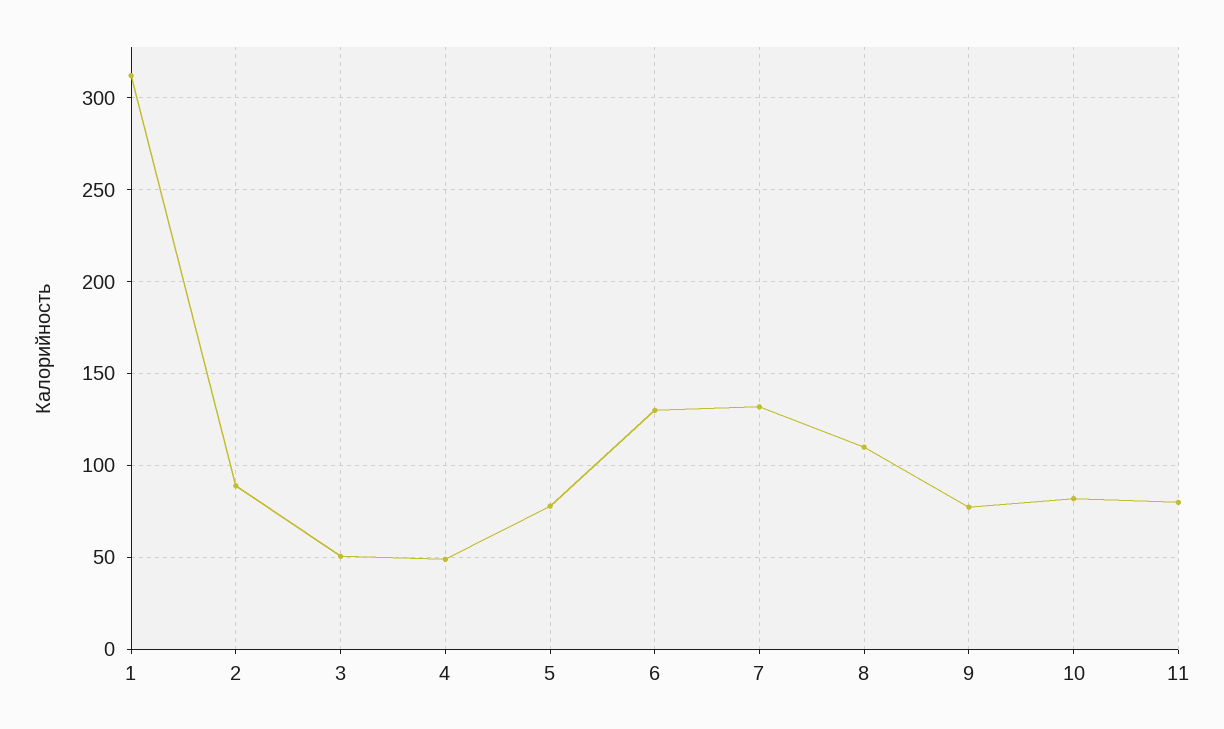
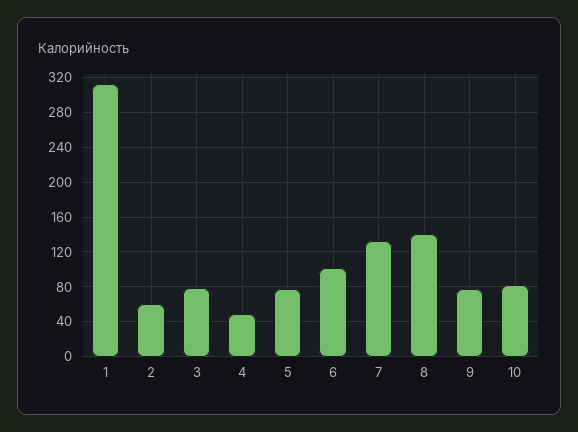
2: 90 -> 60
3: 50 -> 80
6: 130 -> 100
8: 110 -> 140
11: 80 -> none

